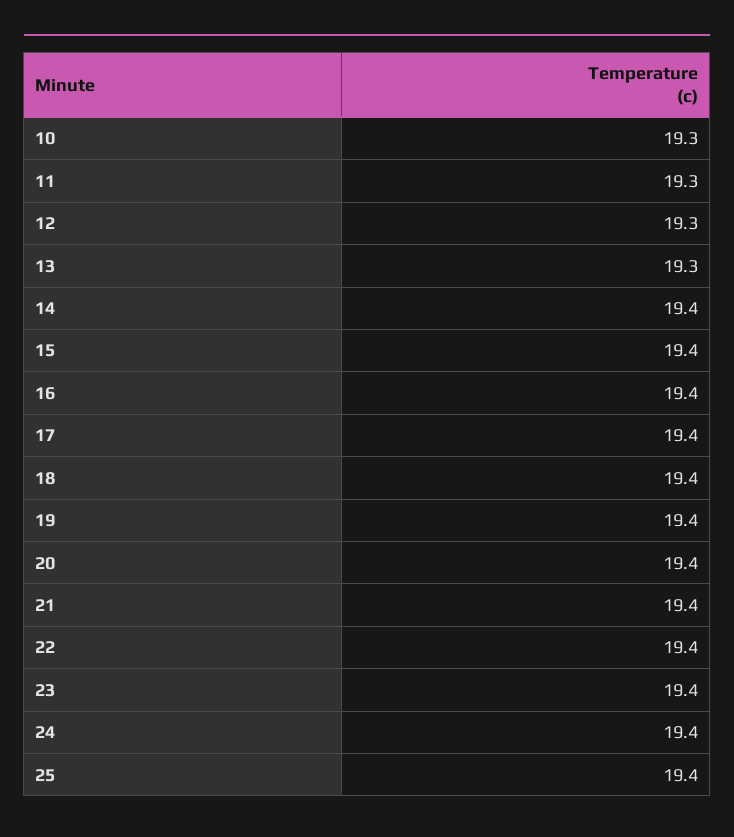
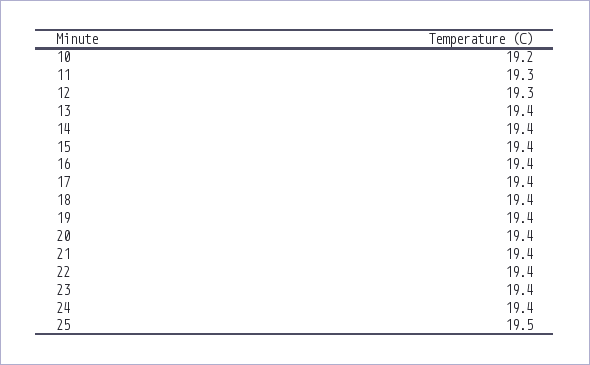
10: 19.3 -> 19.2
13: 19.3 -> 19.4
25: 19.4 -> 19.5

